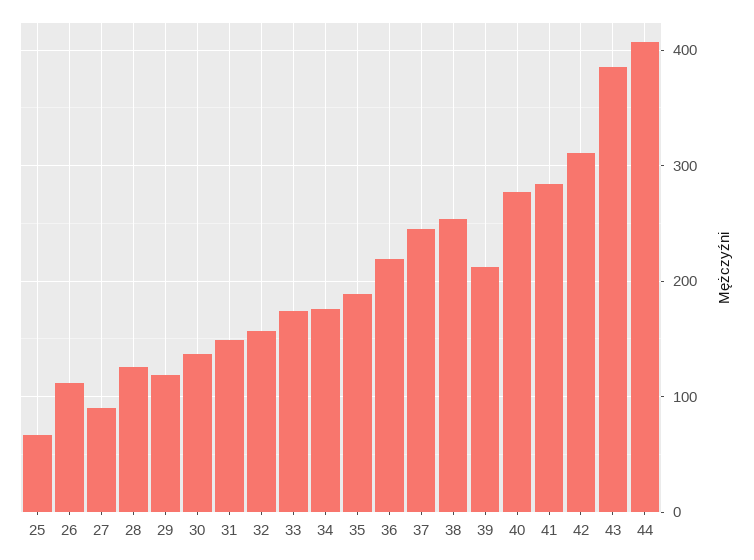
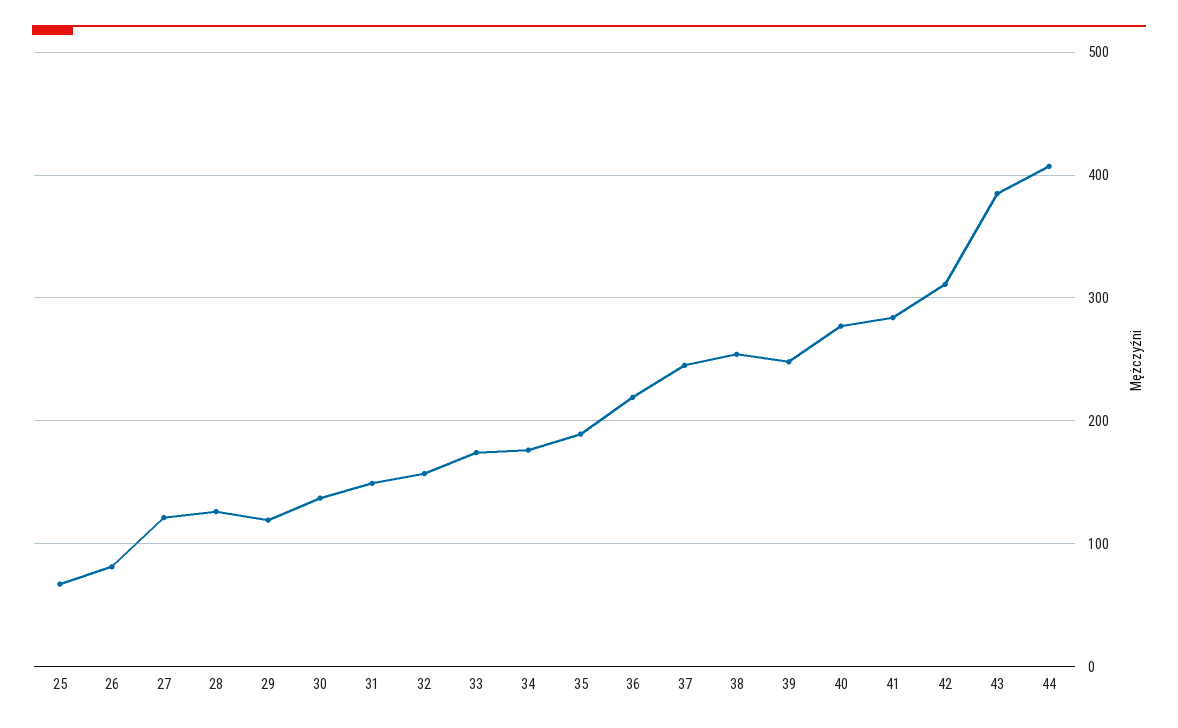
26: 110 -> 80
27: 90 -> 120
39: 210 -> 250

